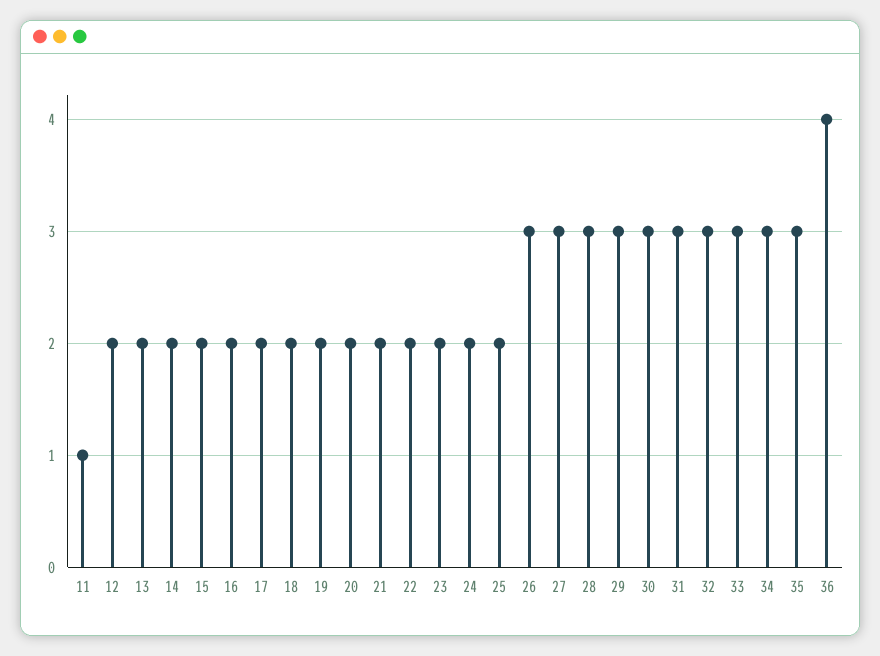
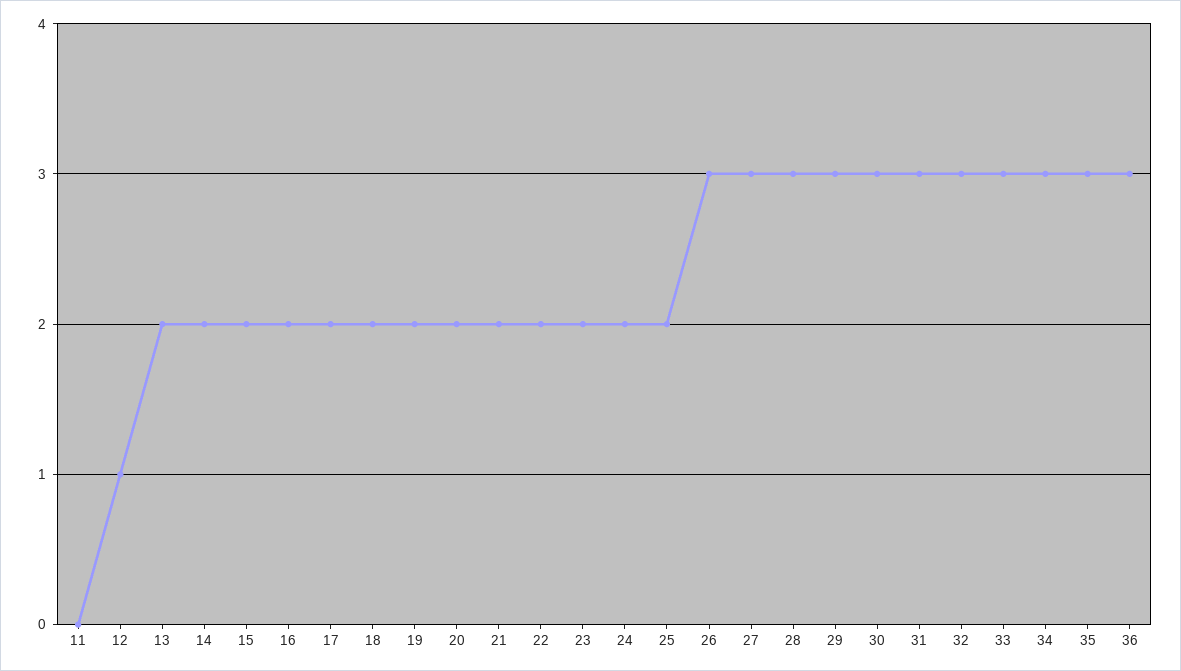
11: 1 -> 0
12: 2 -> 1
36: 4 -> 3

